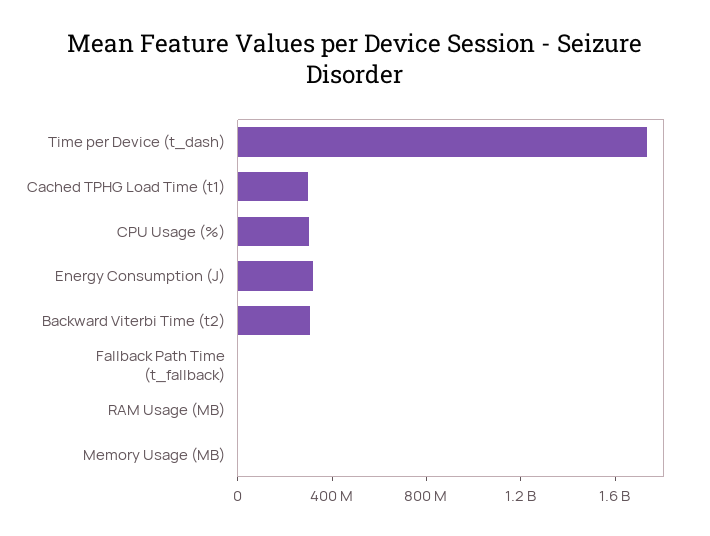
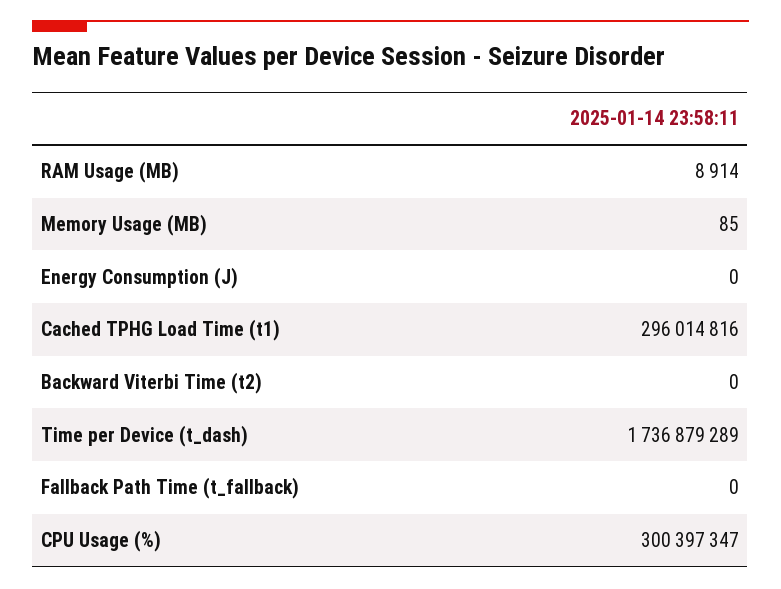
Energy Consumption (J): 300000000 -> 0
Backward Viterbi Time (t2): 300000000 -> 0

